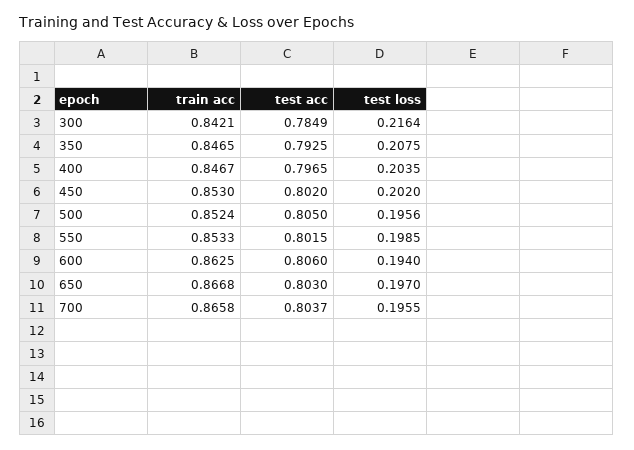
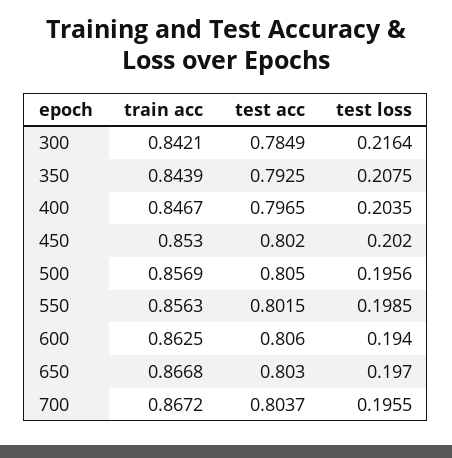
train acc, 350: 0.8465 -> 0.8439
train acc, 500: 0.8524 -> 0.8569
train acc, 550: 0.8533 -> 0.8563
train acc, 700: 0.8658 -> 0.8672

